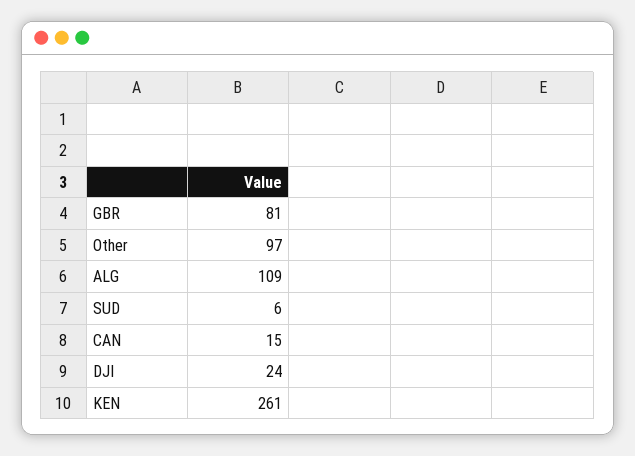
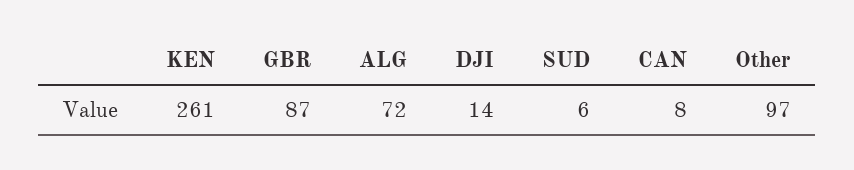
GBR: 81 -> 87
ALG: 109 -> 72
CAN: 15 -> 8
DJI: 24 -> 14

